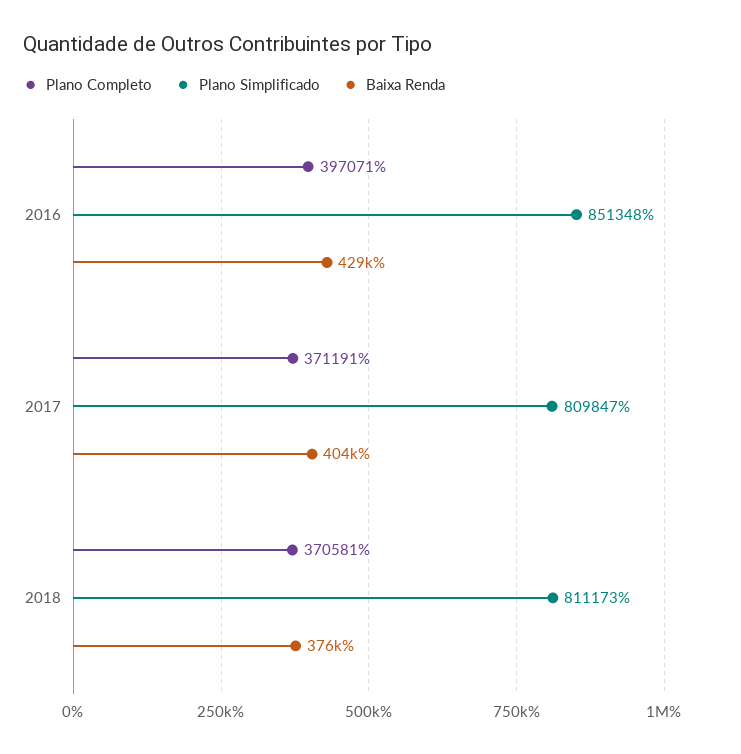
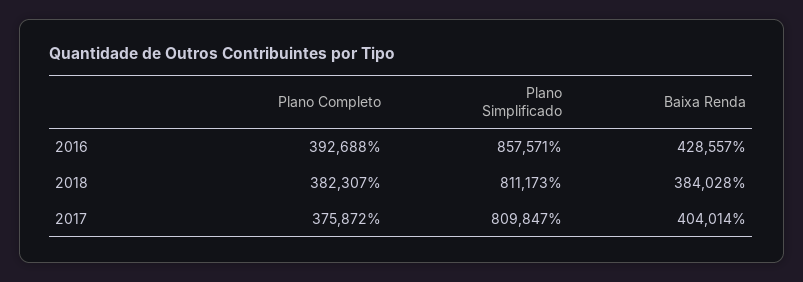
Plano Completo, 2016: 397071 -> 392688
Plano Simplificado, 2016: 851348 -> 857571
Plano Completo, 2017: 371191 -> 375872
Plano Completo, 2018: 370581 -> 382307
Baixa Renda, 2018: 376000 -> 384028

